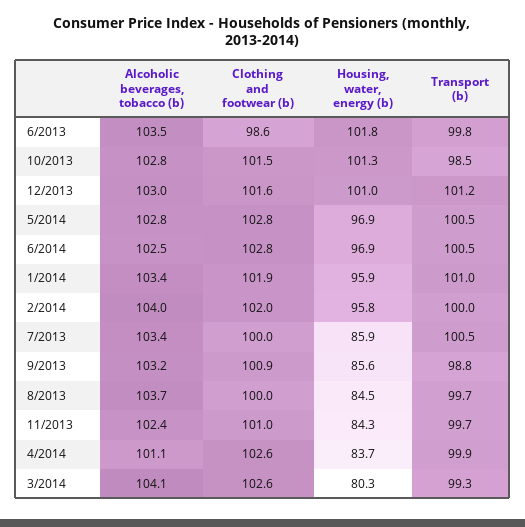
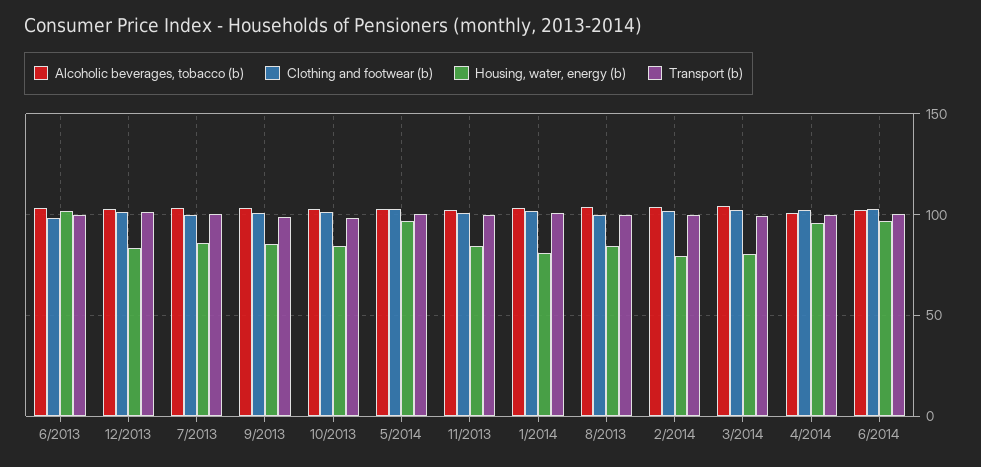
Housing, water, energy (b), 10/2013: 101.3 -> 85
Housing, water, energy (b), 12/2013: 101 -> 85
Housing, water, energy (b), 1/2014: 95.9 -> 80
Housing, water, energy (b), 2/2014: 95.8 -> 80
Housing, water, energy (b), 4/2014: 83.7 -> 95

